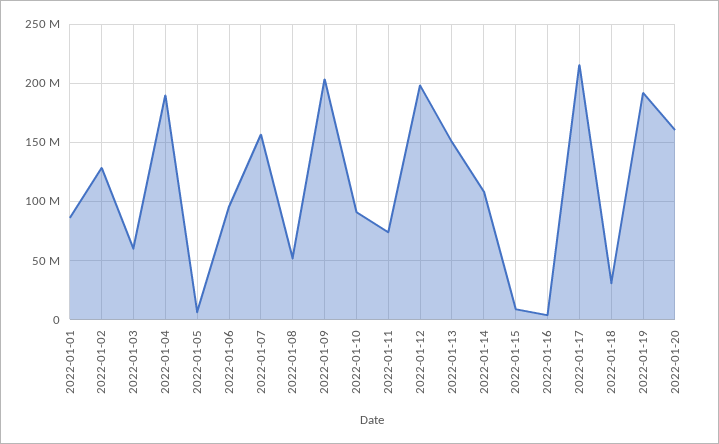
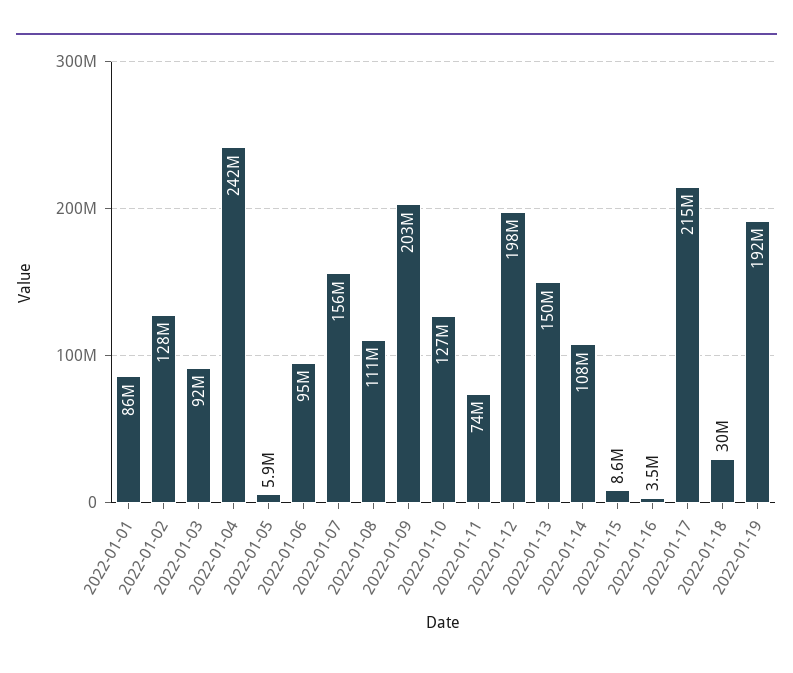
2022-01-03: 60000000 -> 92000000
2022-01-04: 190000000 -> 242000000
2022-01-08: 50000000 -> 111000000
2022-01-10: 90000000 -> 127000000
2022-01-20: 160000000 -> none

